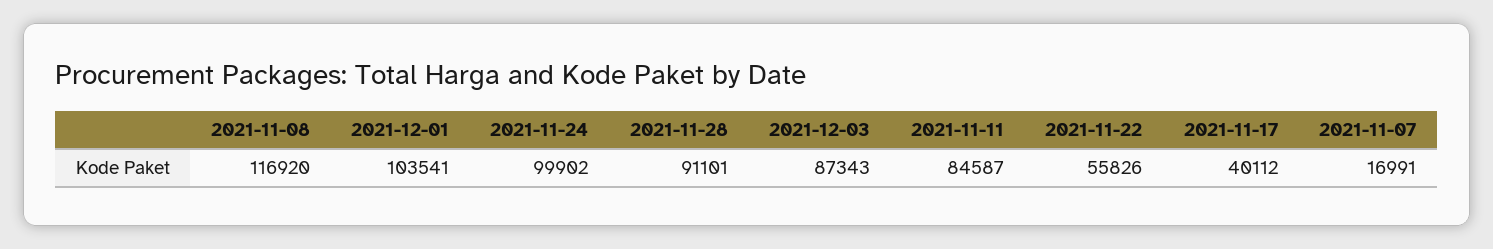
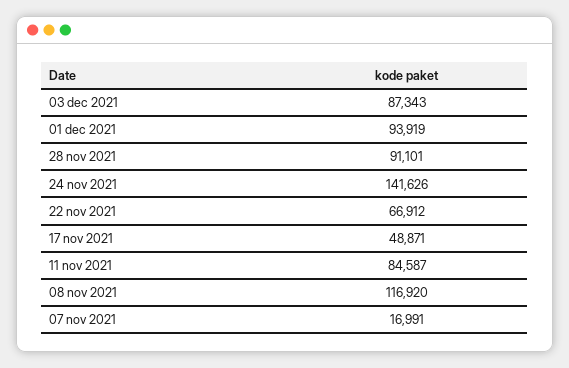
2021-12-01: 103541 -> 93919
2021-11-24: 99902 -> 141626
2021-11-22: 55826 -> 66912
2021-11-17: 40112 -> 48871

